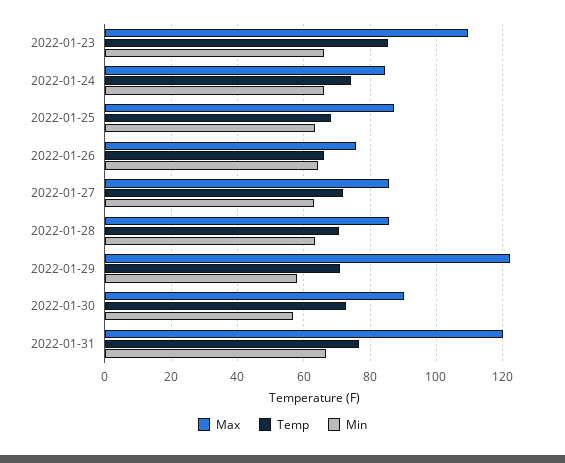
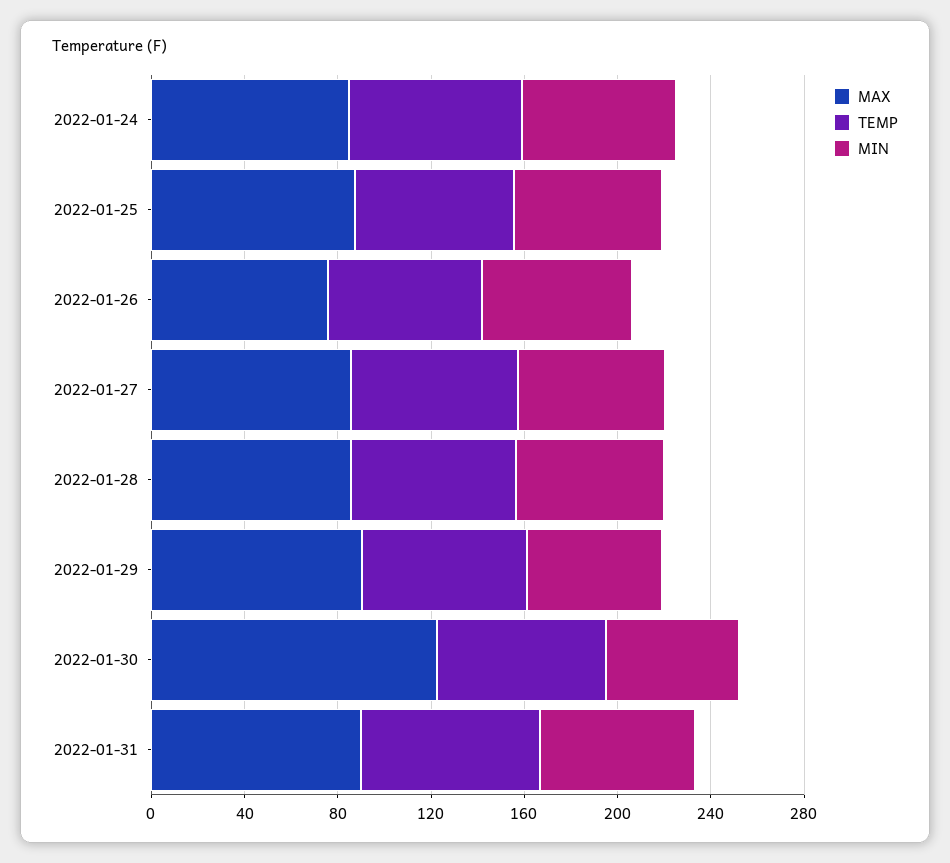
Max, 2022-01-23: 110 -> none
Temp, 2022-01-23: 86 -> none
Min, 2022-01-23: 66 -> none
Max, 2022-01-29: 122 -> 90
Max, 2022-01-30: 90 -> 120
Max, 2022-01-31: 120 -> 90

